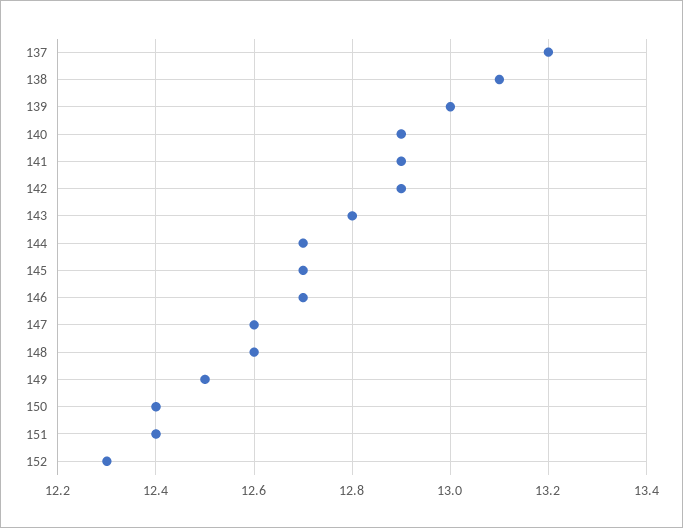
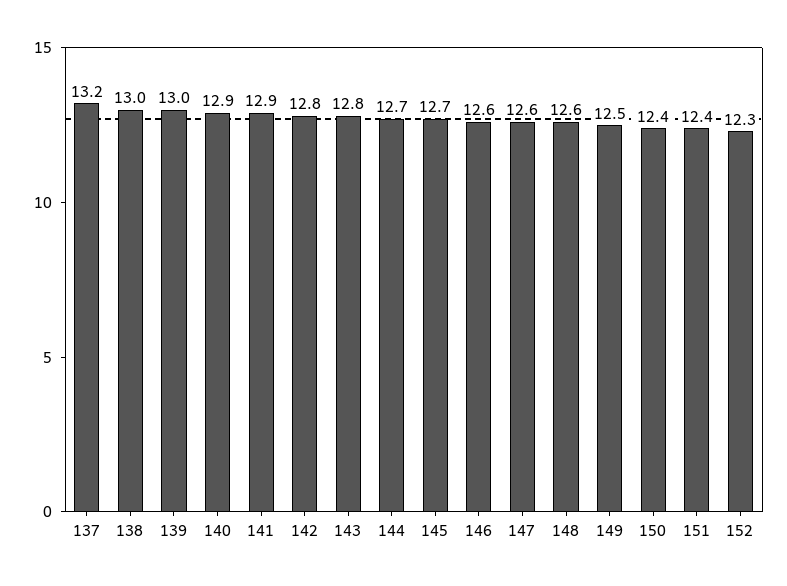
138: 13.1 -> 13
142: 12.9 -> 12.8
146: 12.7 -> 12.6

